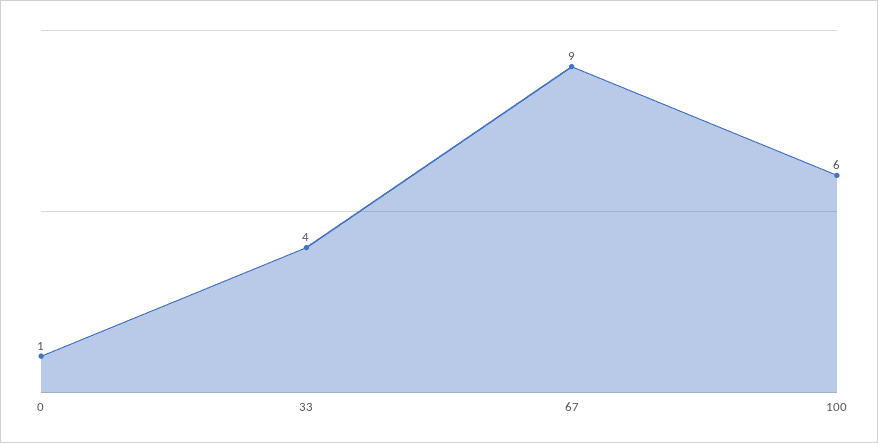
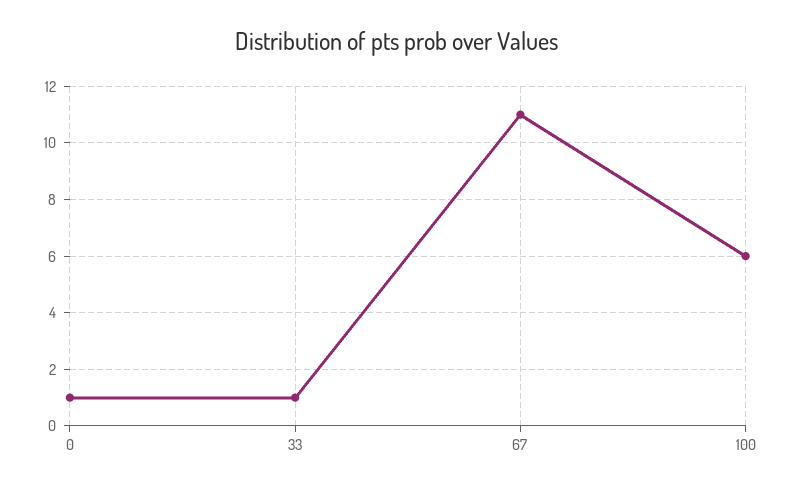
33: 4 -> 1
67: 9 -> 11

